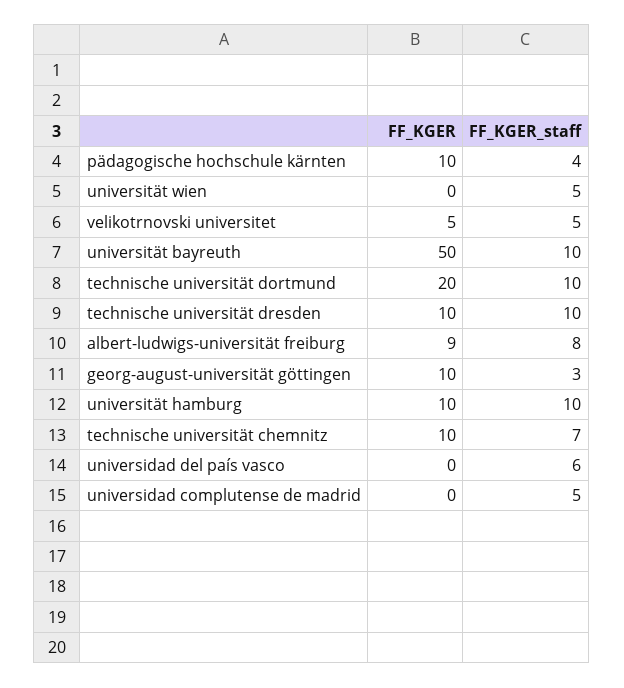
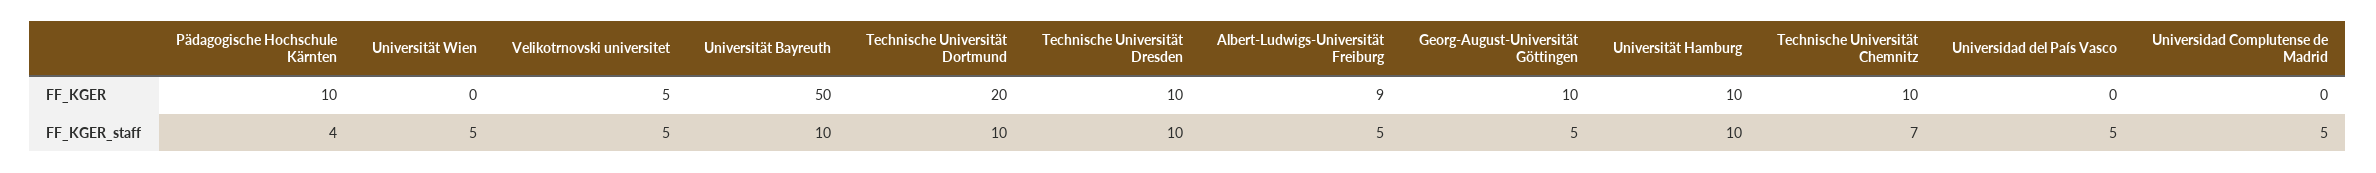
FF_KGER_staff, albert-ludwigs-universität freiburg: 8 -> 5
FF_KGER_staff, georg-august-universität göttingen: 3 -> 5
FF_KGER_staff, universidad del país vasco: 6 -> 5

